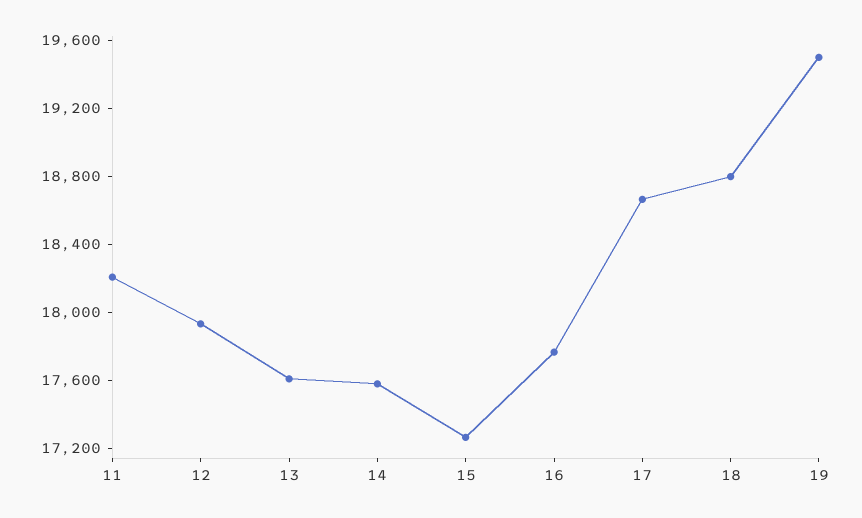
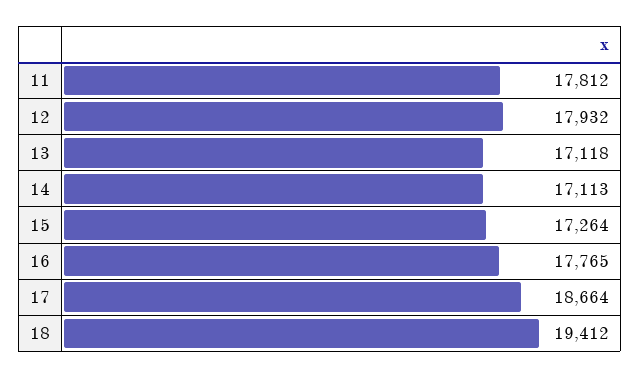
11: 18200 -> 17812
13: 17600 -> 17118
14: 17600 -> 17113
18: 18800 -> 19412
19: 19500 -> none

